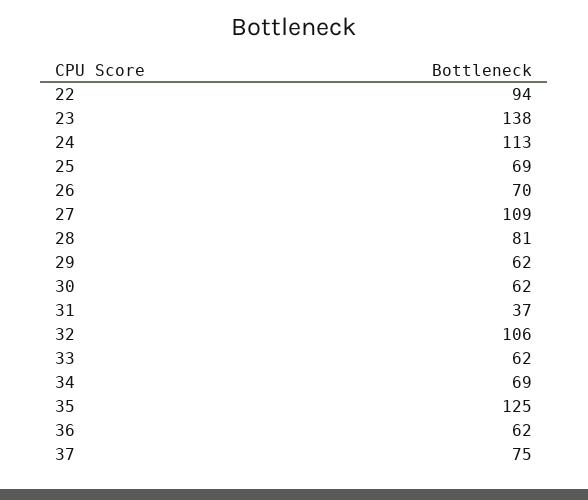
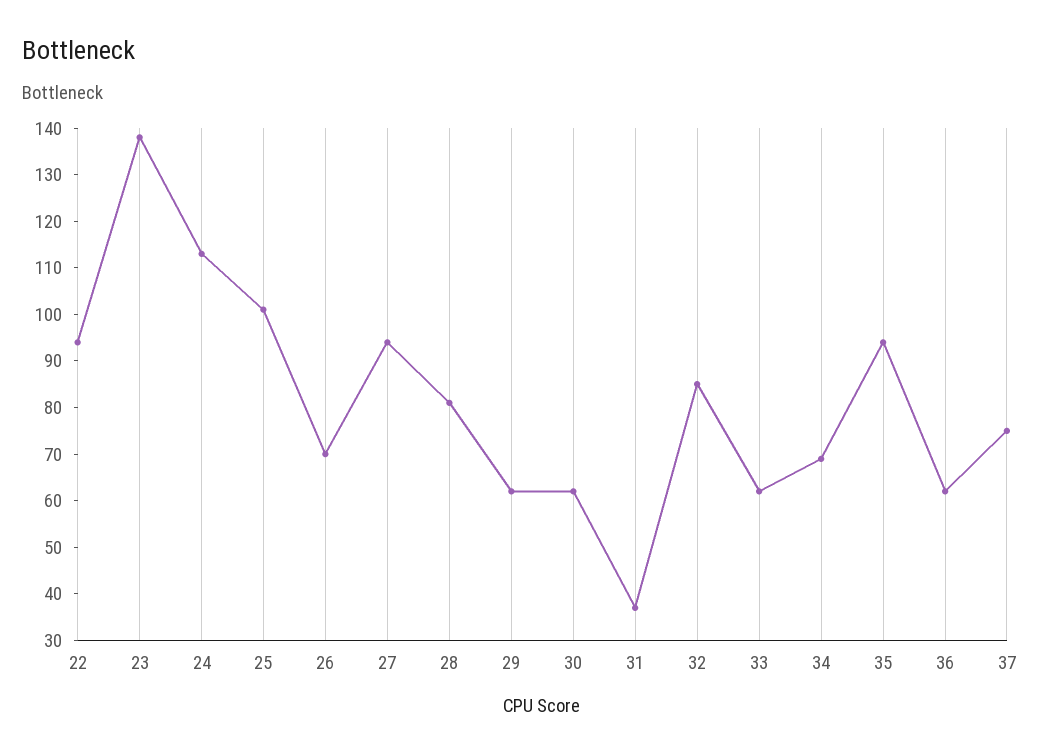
25: 69 -> 100
27: 109 -> 95
32: 106 -> 85
35: 125 -> 95

